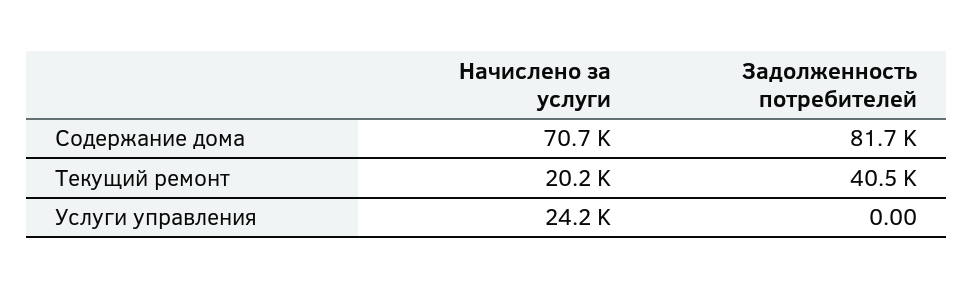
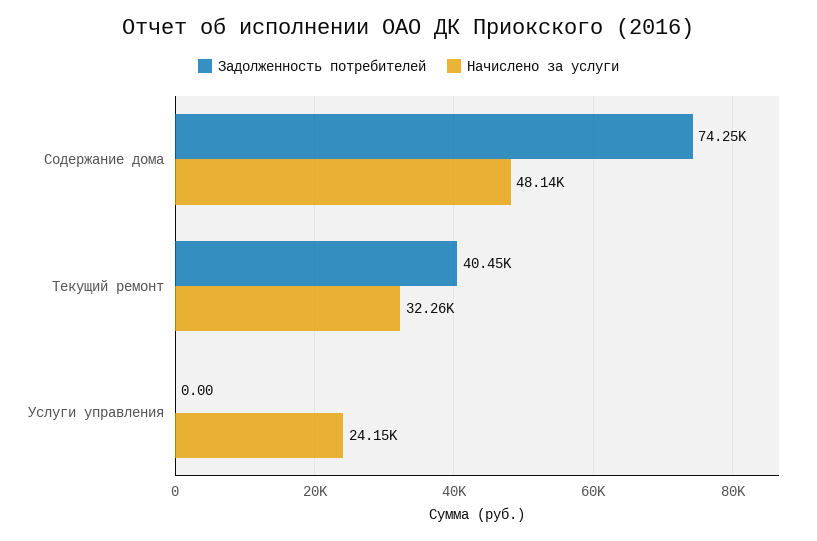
Начислено за услуги, Содержание дома: 70700 -> 48140
Задолженность потребителей, Содержание дома: 81700 -> 74250
Начислено за услуги, Текущий ремонт: 20200 -> 32260

